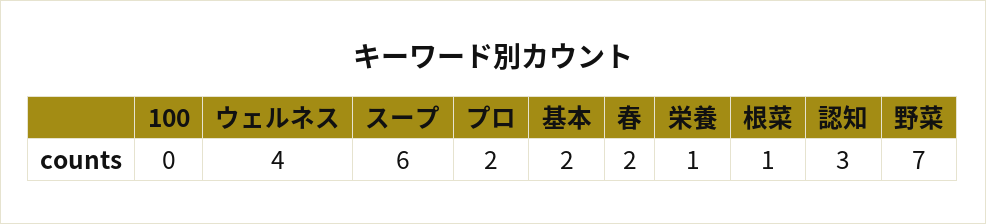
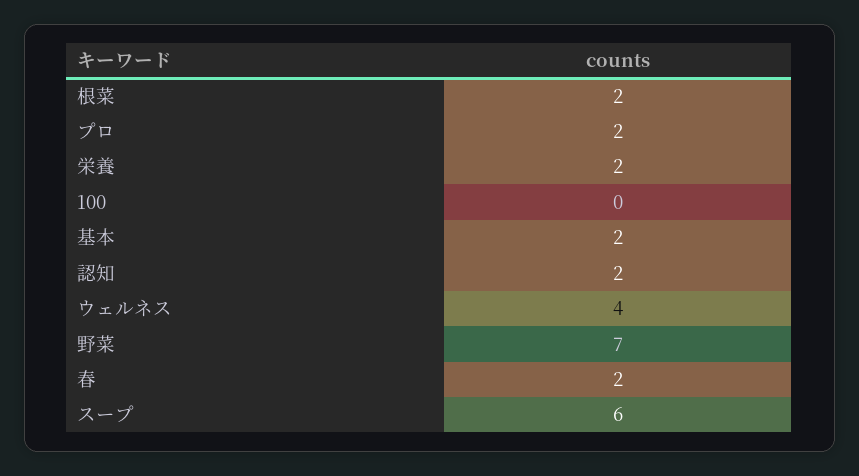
栄養: 1 -> 2
根菜: 1 -> 2
認知: 3 -> 2

